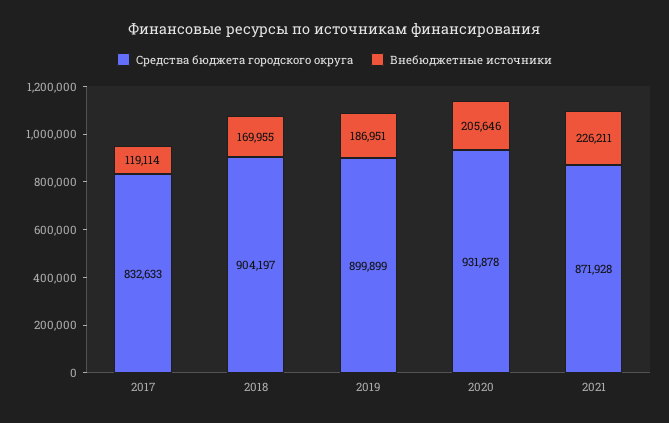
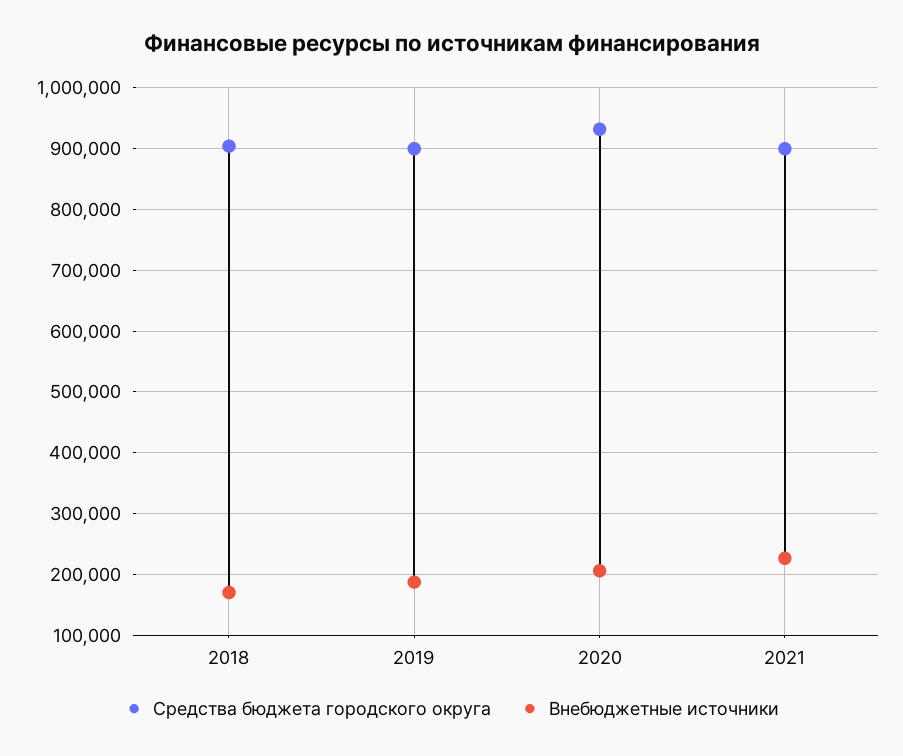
Средства бюджета городского округа, 2017: 832633 -> none
Внебюджетные источники, 2017: 119114 -> none
Средства бюджета городского округа, 2021: 871928 -> 900000

